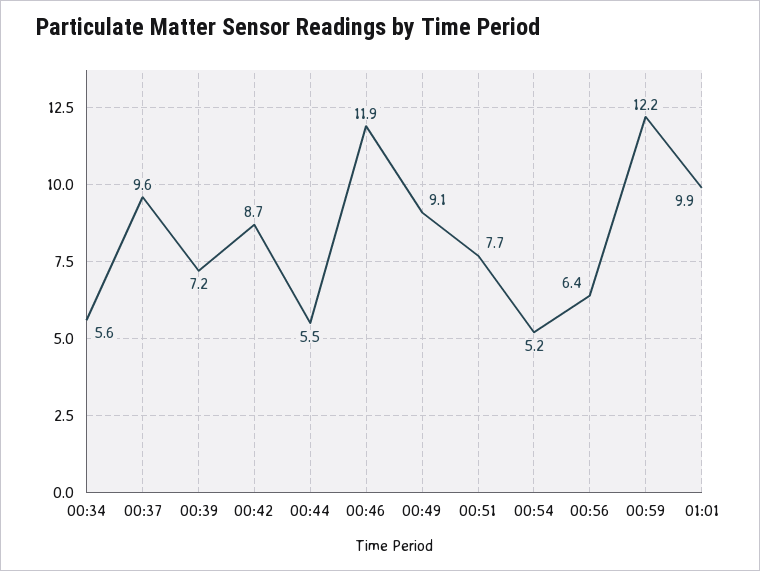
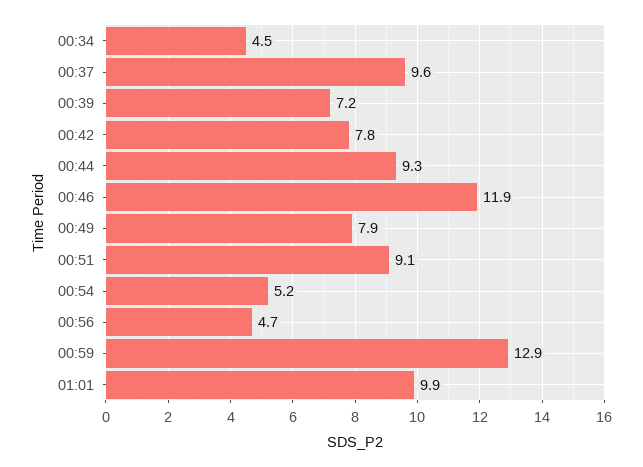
00:34: 5.6 -> 4.5
00:42: 8.7 -> 7.8
00:44: 5.5 -> 9.3
00:49: 9.1 -> 7.9
00:51: 7.7 -> 9.1
00:56: 6.4 -> 4.7
00:59: 12.2 -> 12.9

